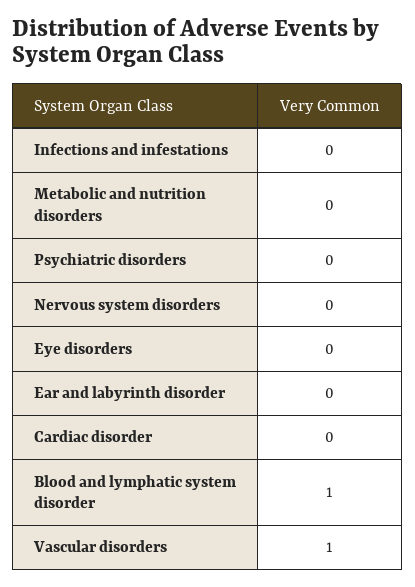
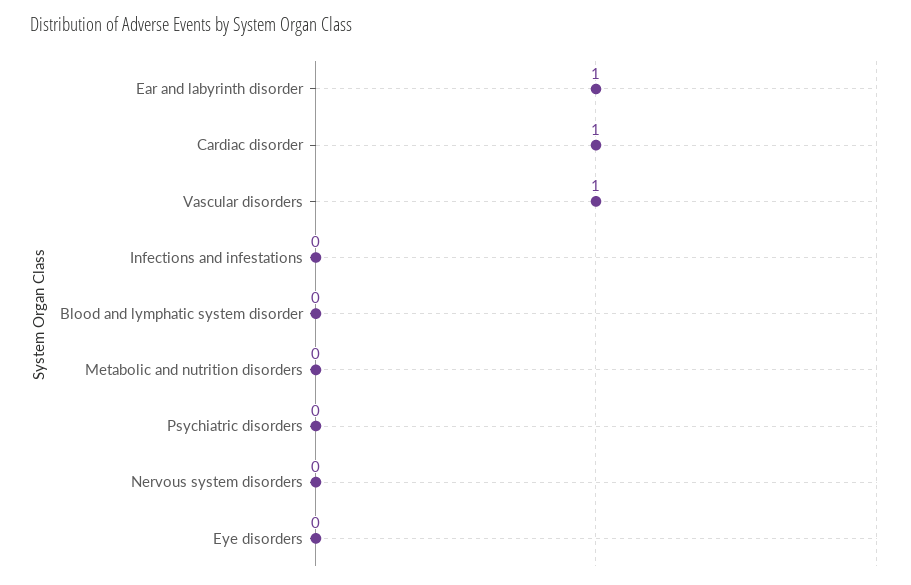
Ear and labyrinth disorder: 0 -> 1
Cardiac disorder: 0 -> 1
Blood and lymphatic system disorder: 1 -> 0

